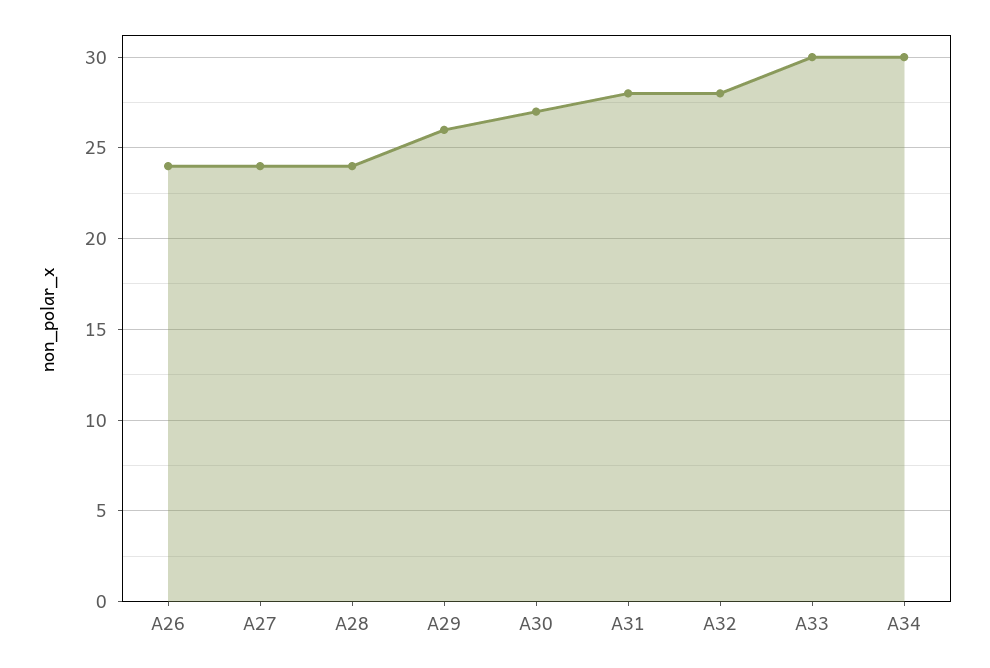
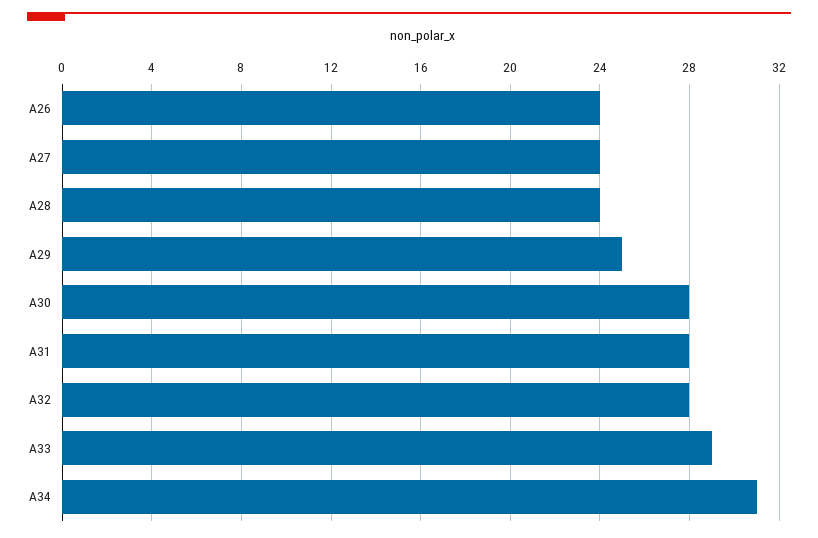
A29: 26 -> 25
A30: 27 -> 28
A33: 30 -> 29
A34: 30 -> 31

